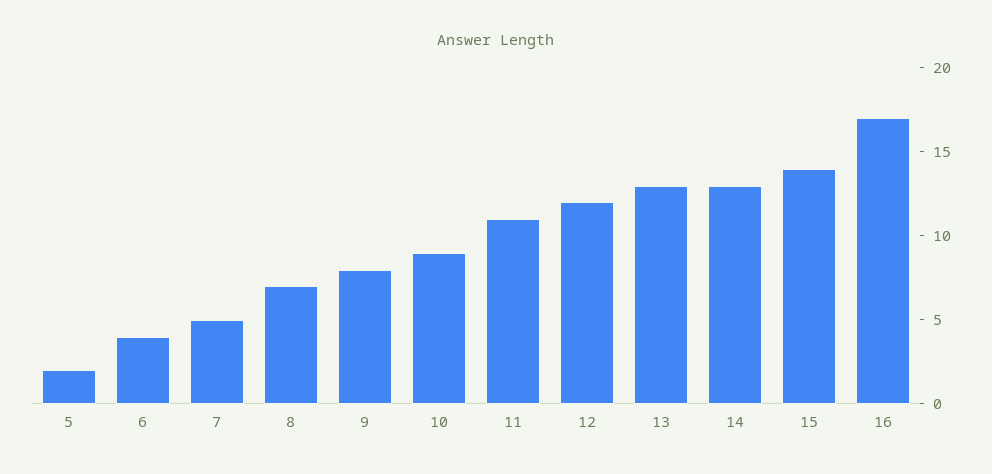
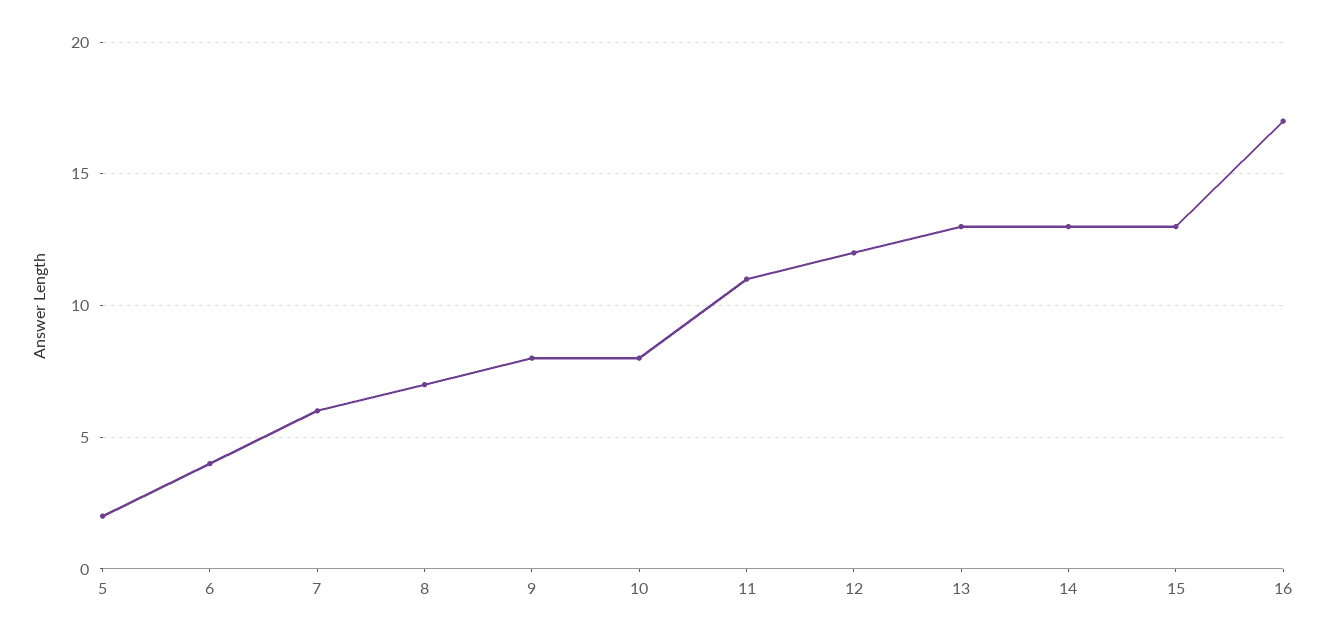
7: 5 -> 6
10: 9 -> 8
15: 14 -> 13

